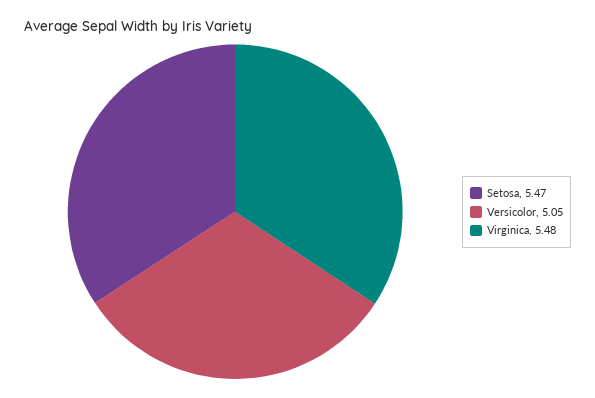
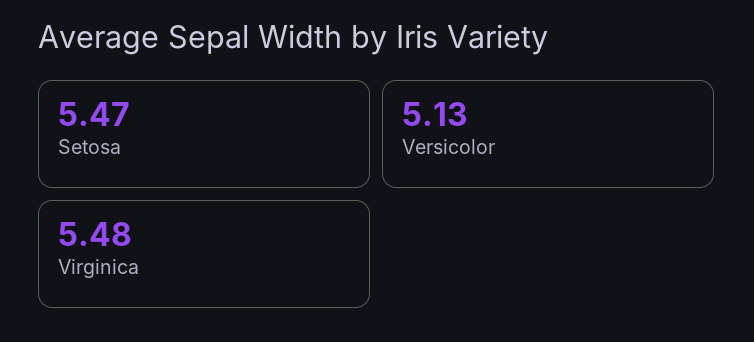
Versicolor: 5.05 -> 5.13

